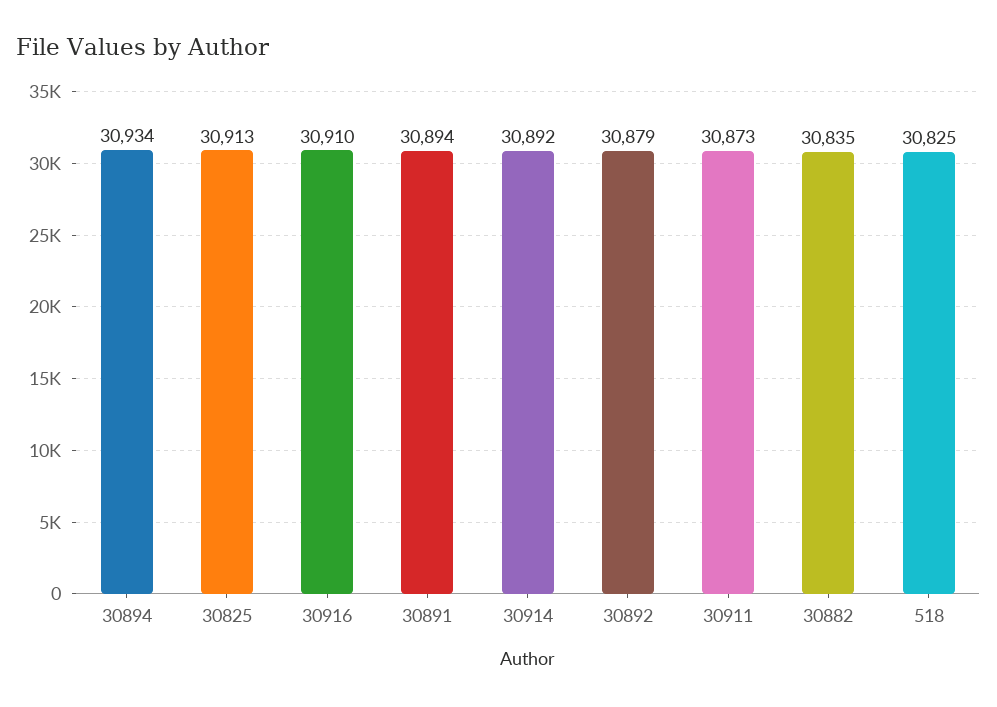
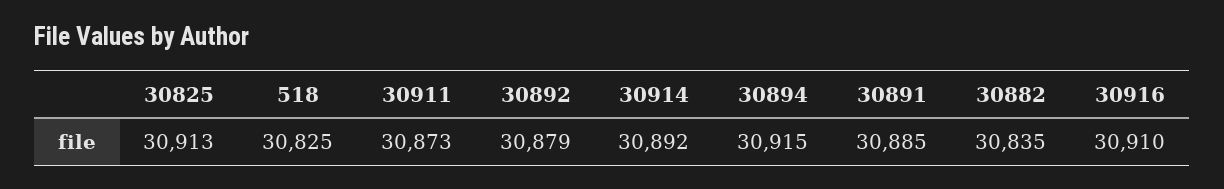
30894: 30934 -> 30915
30891: 30894 -> 30885

